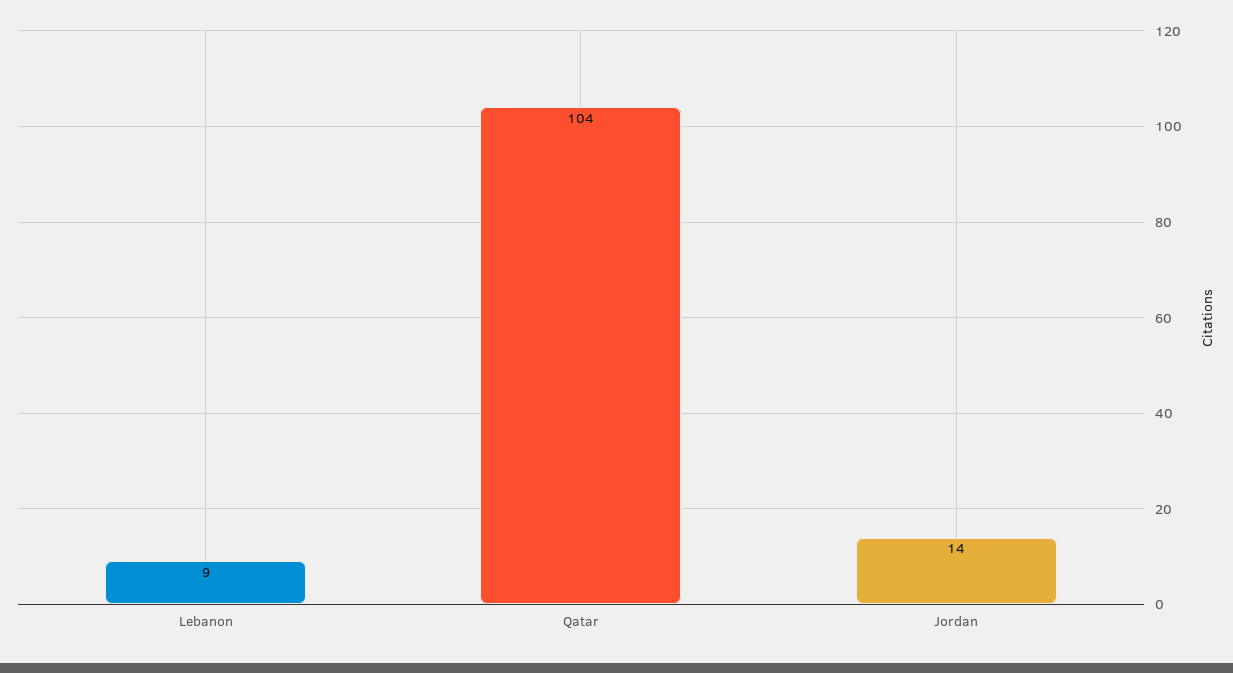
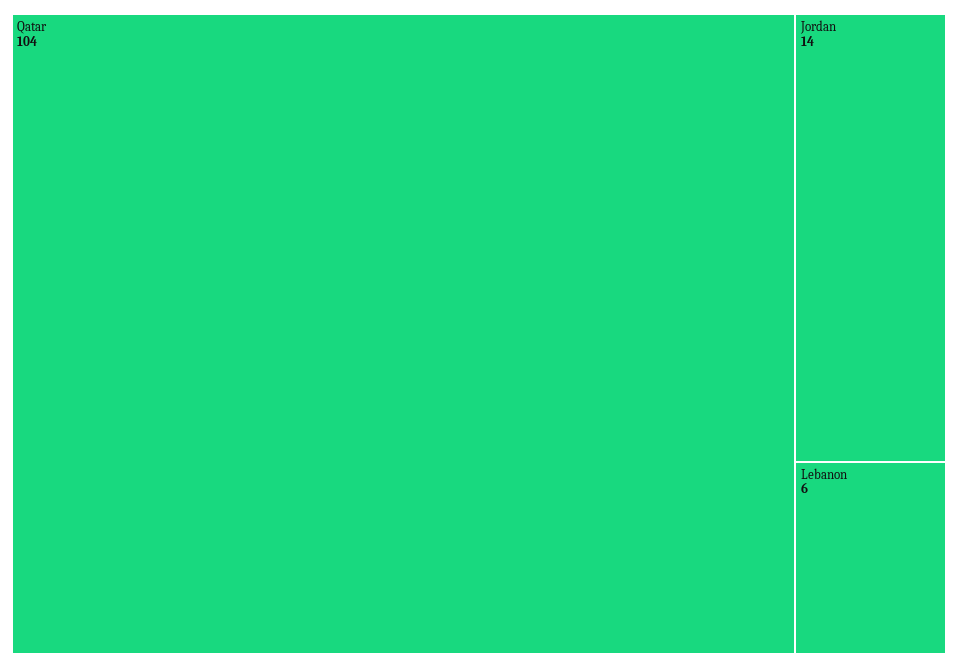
Lebanon: 9 -> 6

